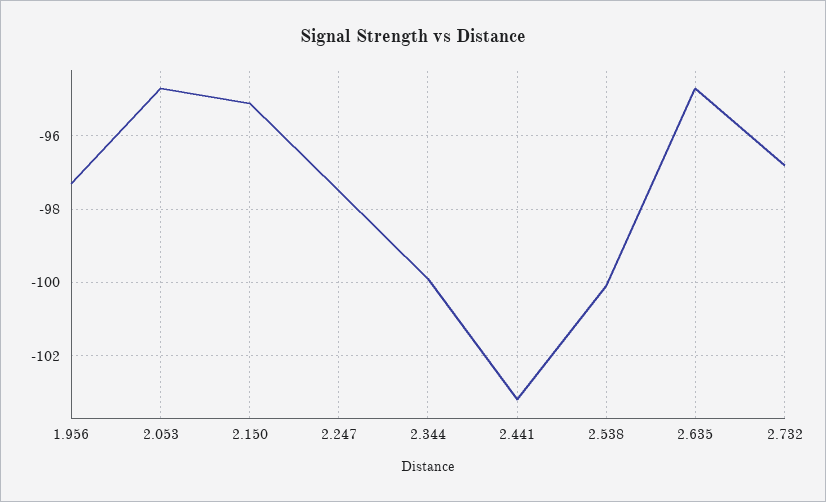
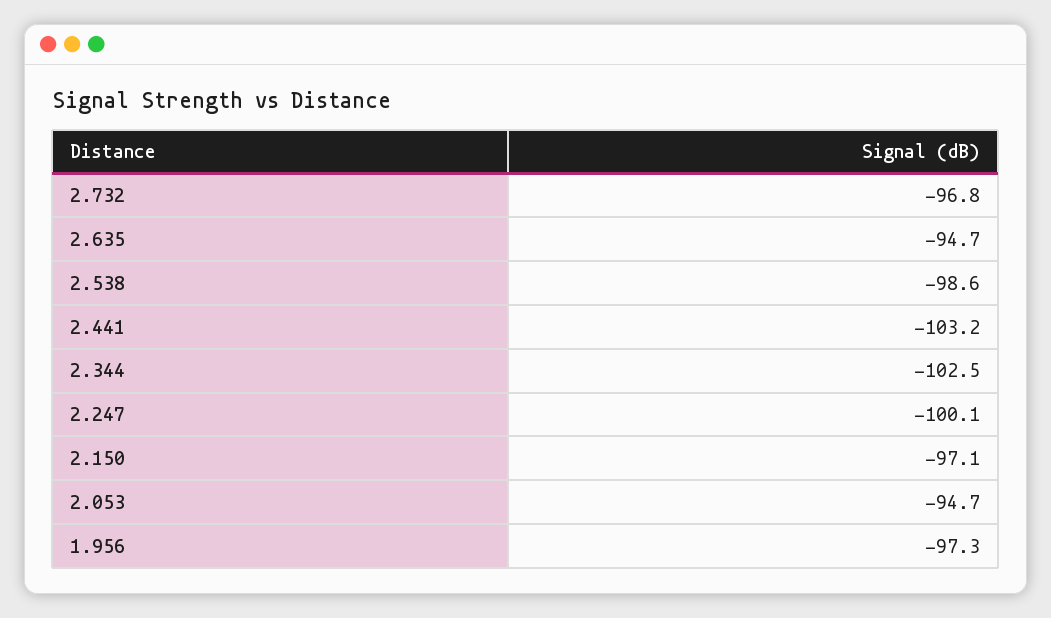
2.150: -95 -> -97.1
2.247: -97.5 -> -100.1
2.344: -100 -> -102.5
2.538: -100 -> -98.6

